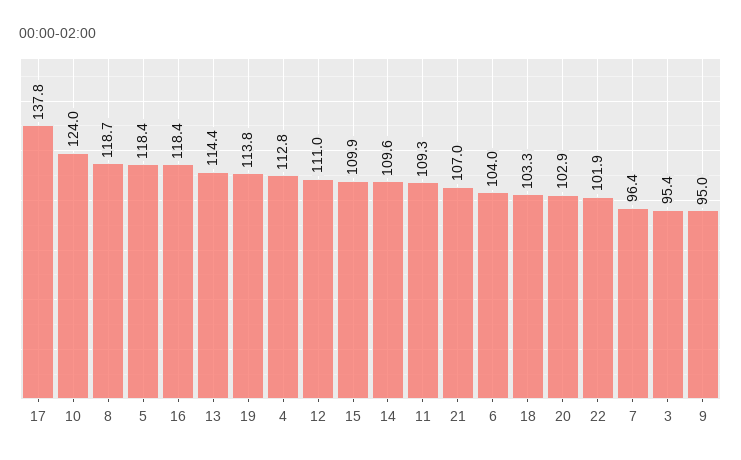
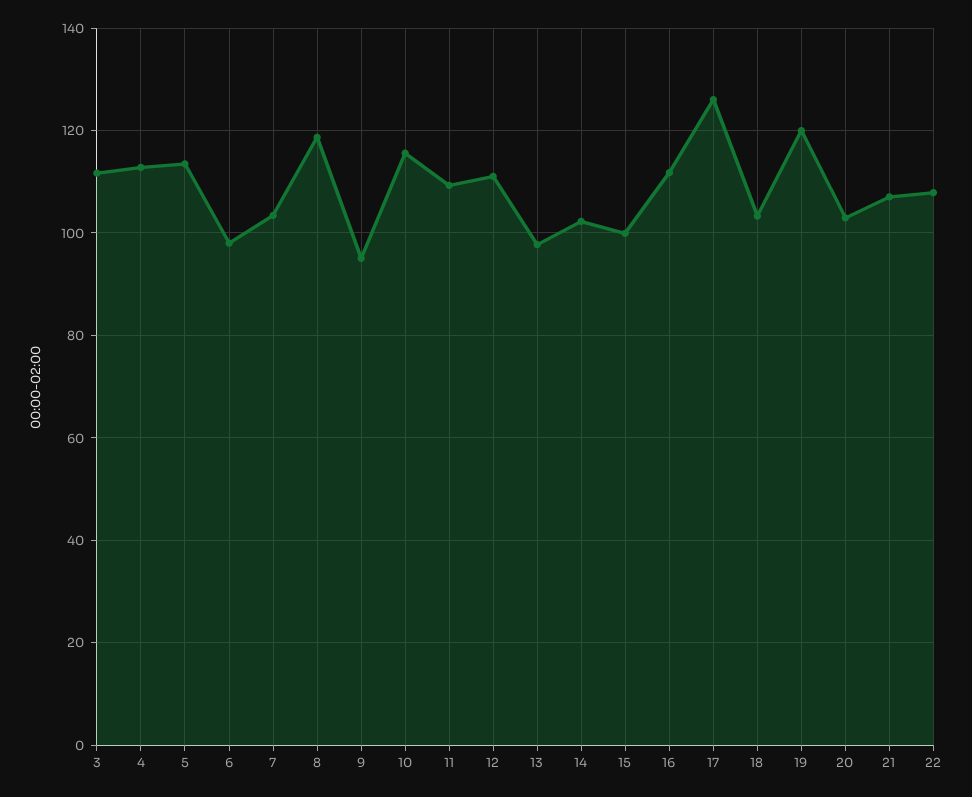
17: 137.8 -> 126
10: 124 -> 116
5: 118.4 -> 114
16: 118.4 -> 112
13: 114.4 -> 98
19: 113.8 -> 120
15: 109.9 -> 100
14: 109.6 -> 102
6: 104 -> 98
22: 101.9 -> 108
7: 96.4 -> 104
3: 95.4 -> 112

